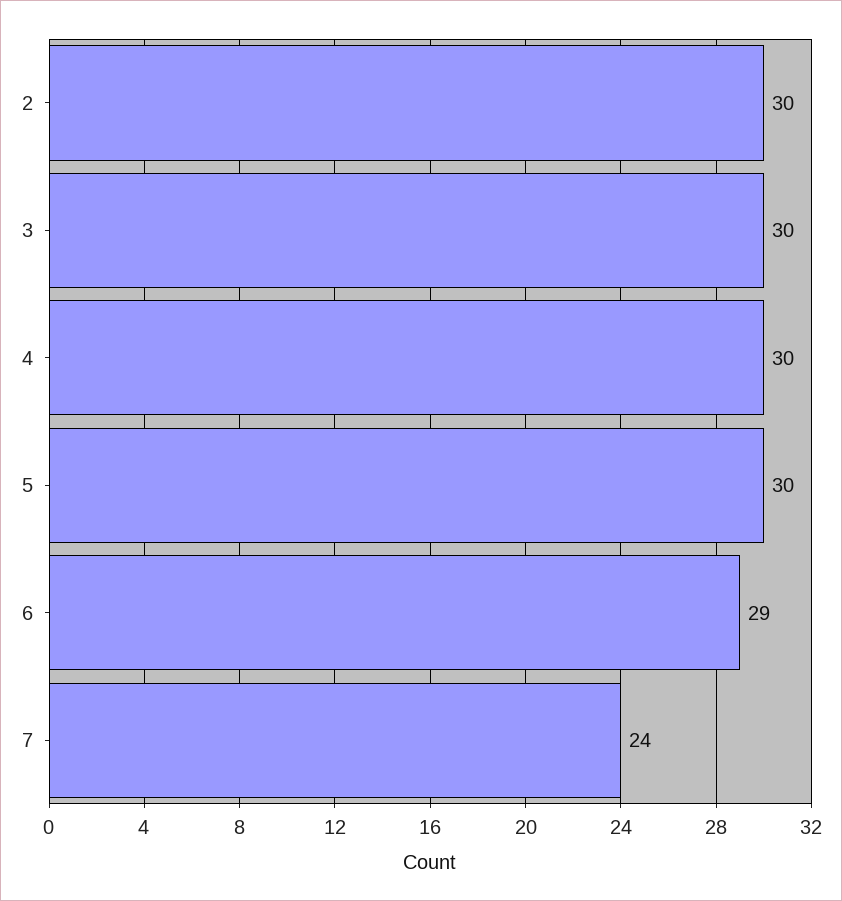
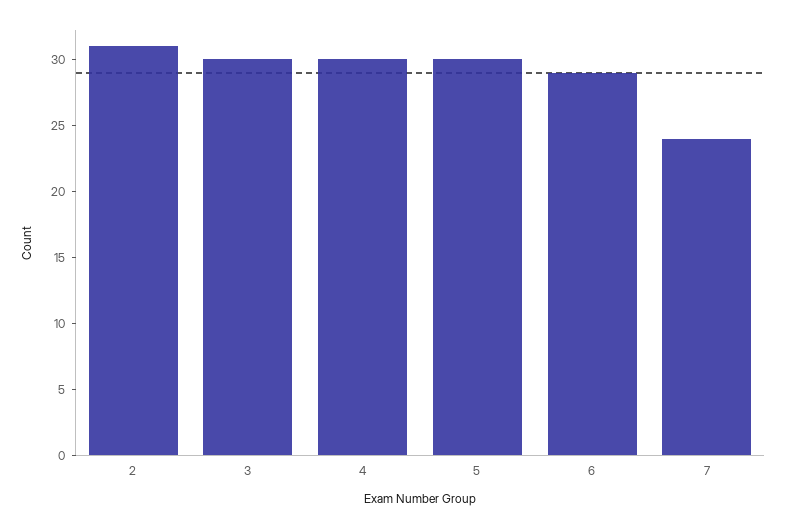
2: 30 -> 31

